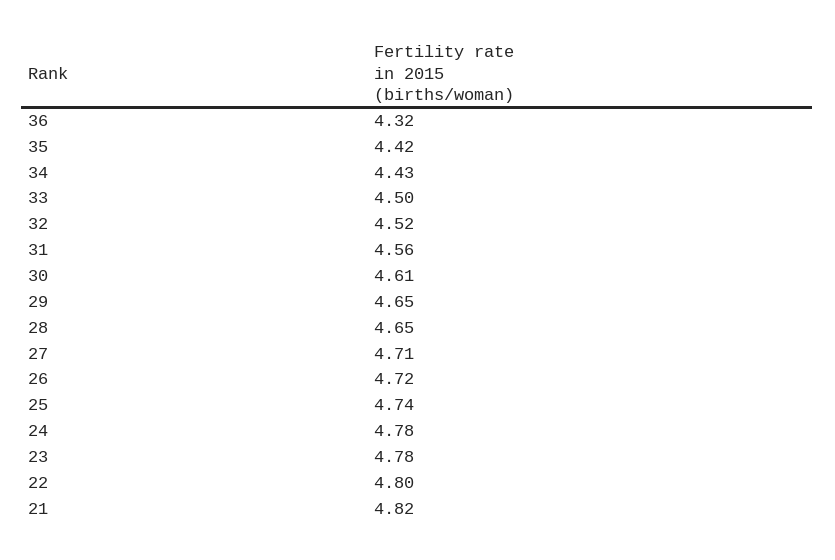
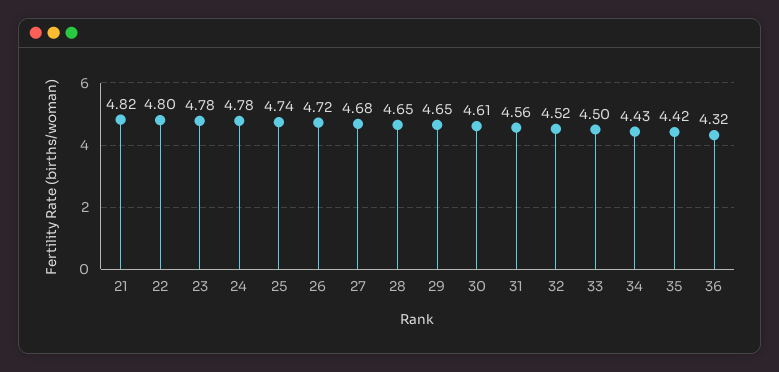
27: 4.71 -> 4.68

